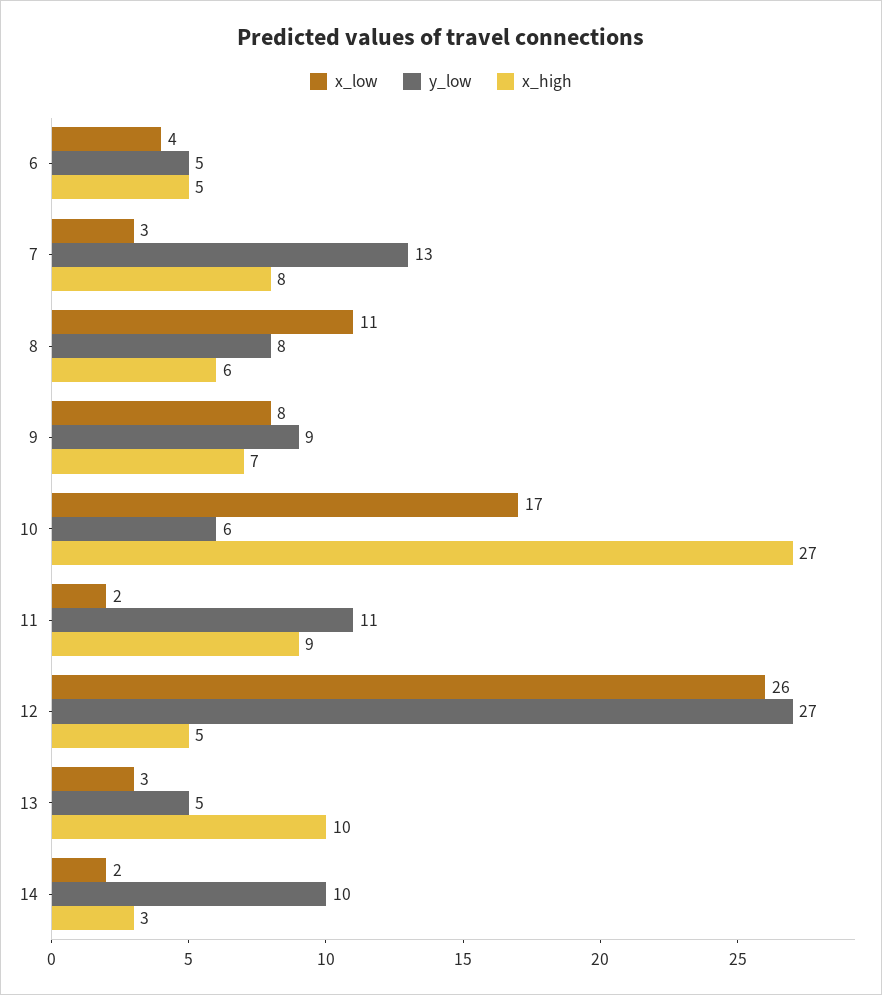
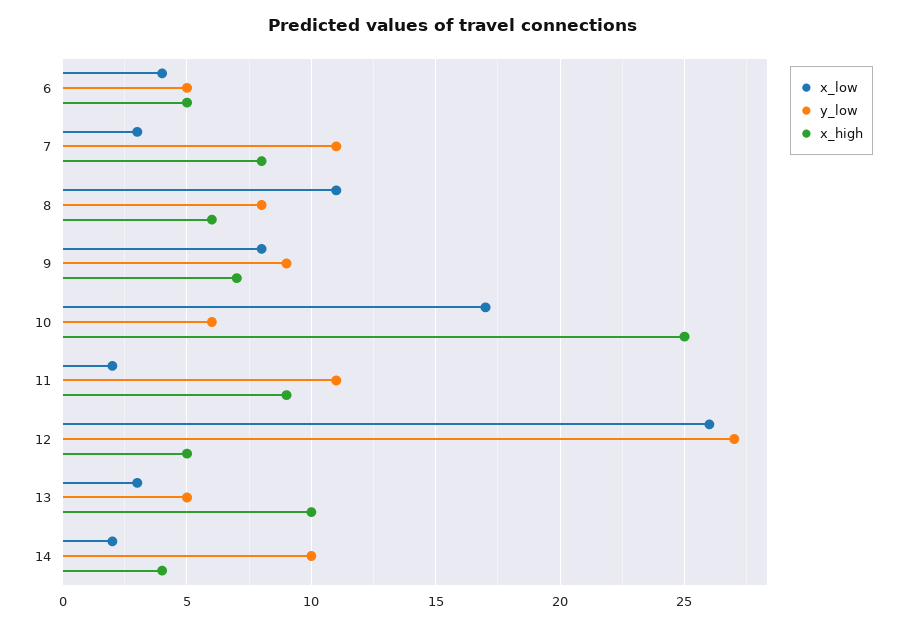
y_low, 7: 13 -> 11
x_high, 10: 27 -> 25
x_high, 14: 3 -> 4

